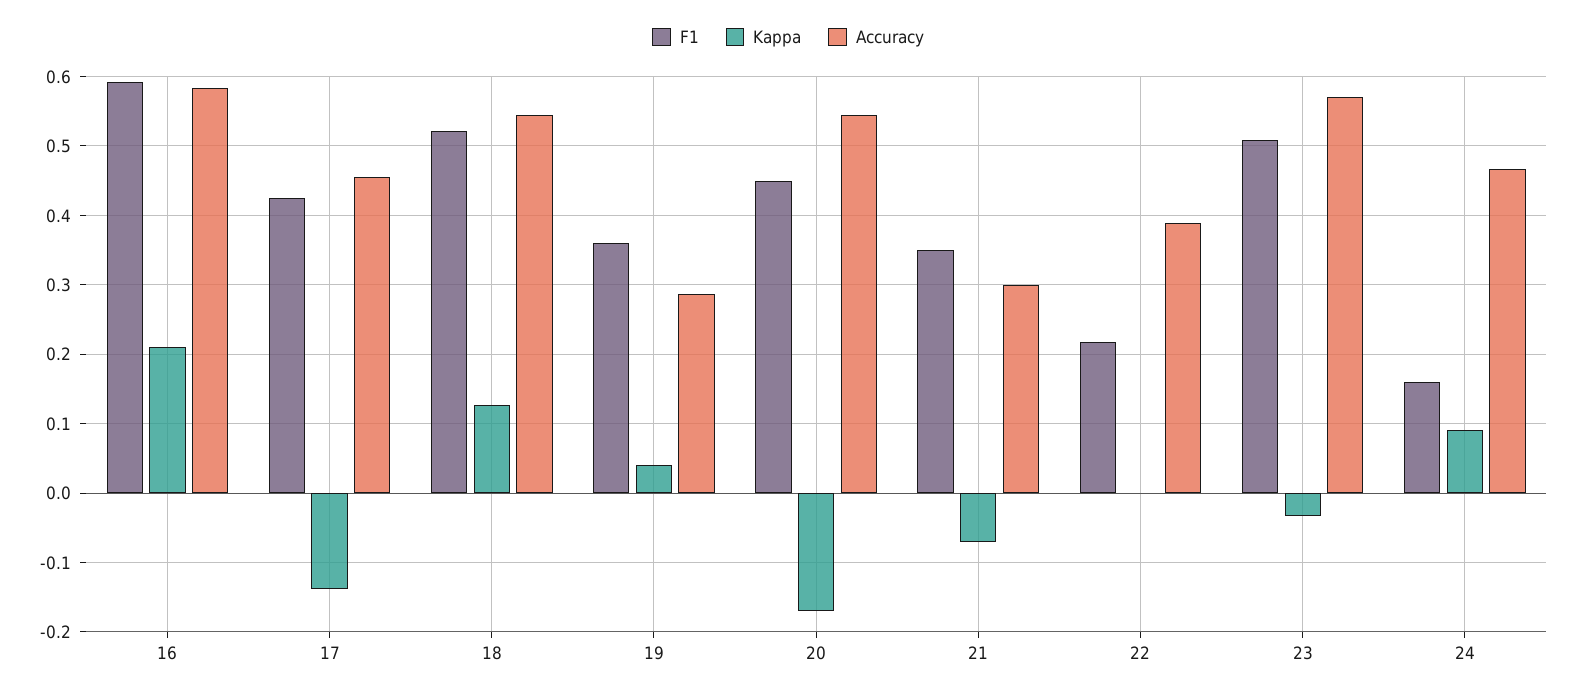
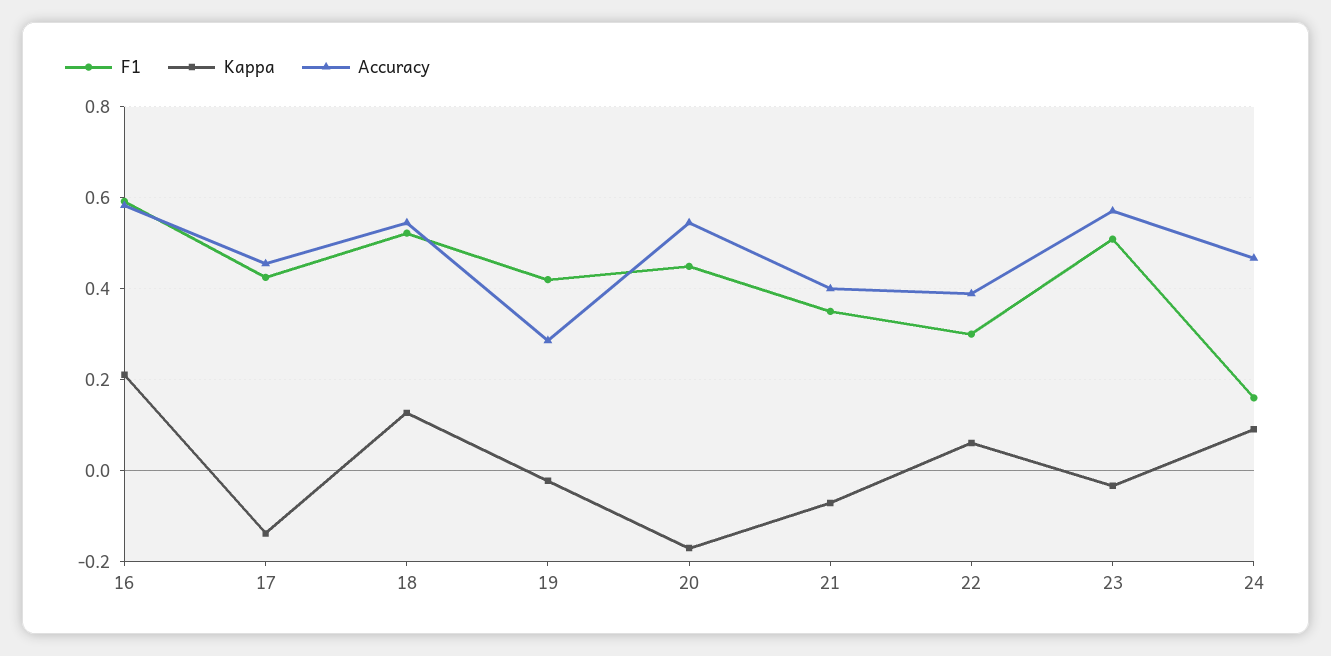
F1, 19: 0.36 -> 0.42
Kappa, 19: 0.04 -> -0.02
Accuracy, 21: 0.3 -> 0.4
F1, 22: 0.22 -> 0.3
Kappa, 22: 0 -> 0.06

